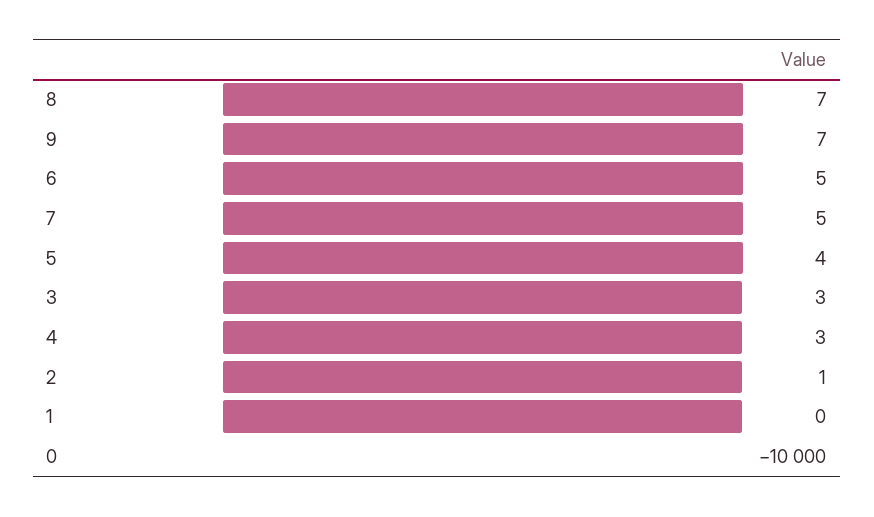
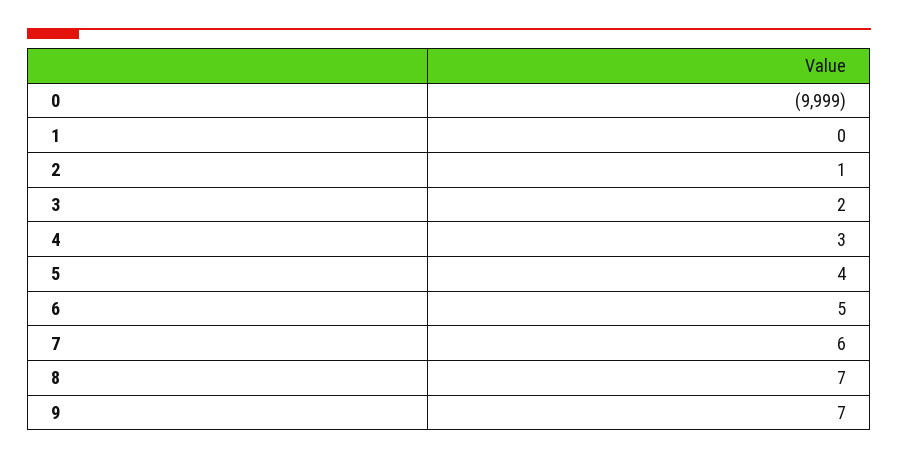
7: 5 -> 6
3: 3 -> 2
0: -10000 -> -9999

